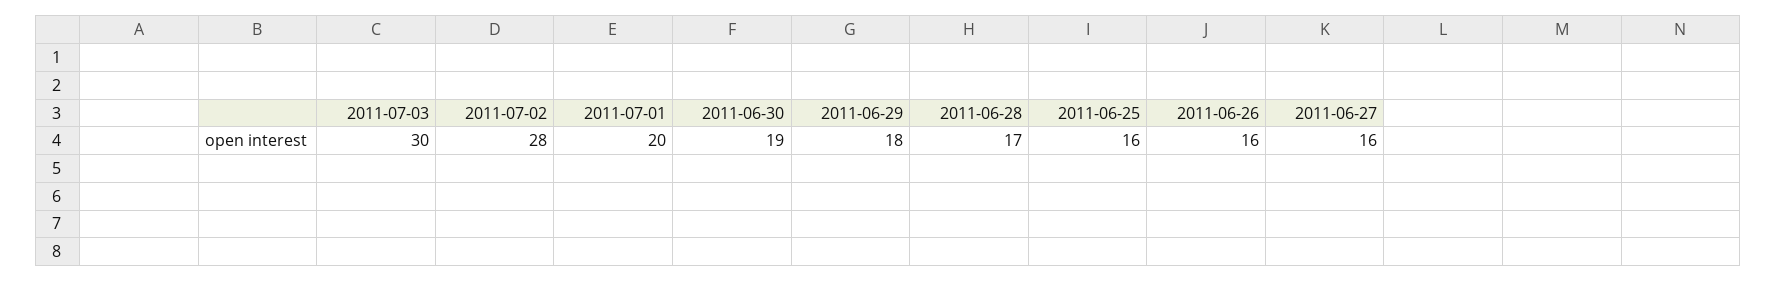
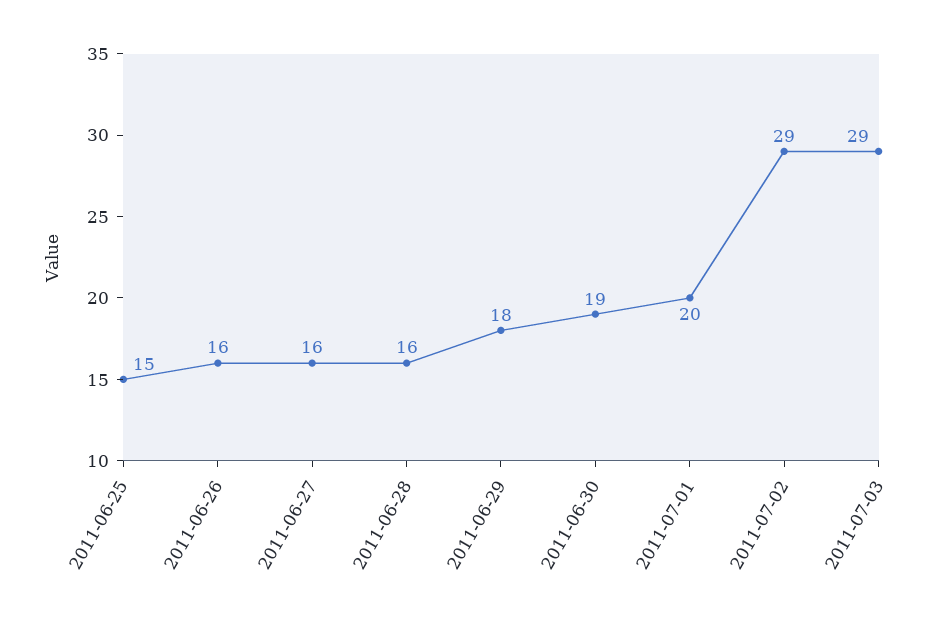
2011-07-03: 30 -> 29
2011-07-02: 28 -> 29
2011-06-28: 17 -> 16
2011-06-25: 16 -> 15

